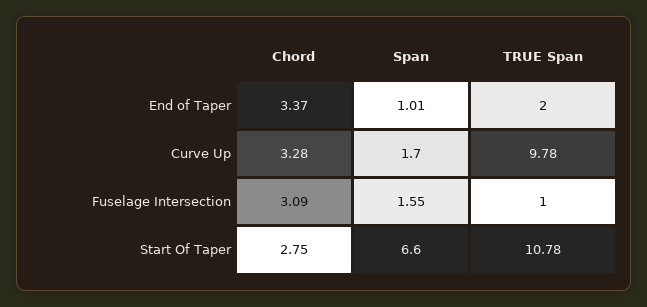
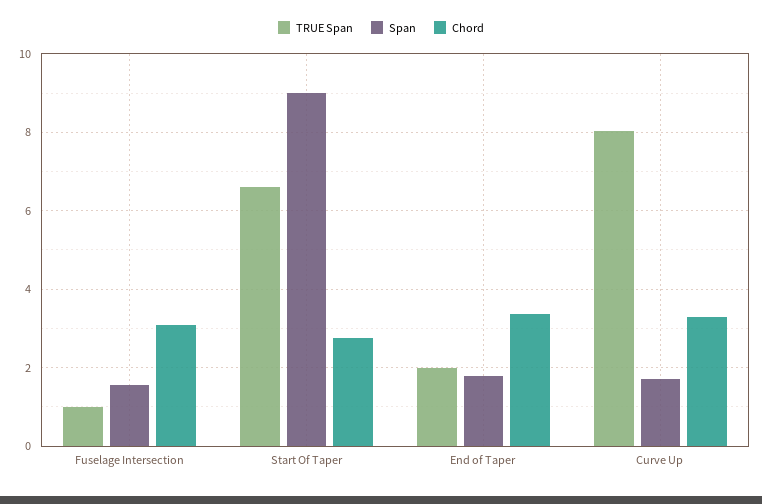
Span, End of Taper: 1.01 -> 1.8
TRUE Span, Curve Up: 9.78 -> 8
Span, Start Of Taper: 6.6 -> 9
TRUE Span, Start Of Taper: 10.78 -> 6.6

